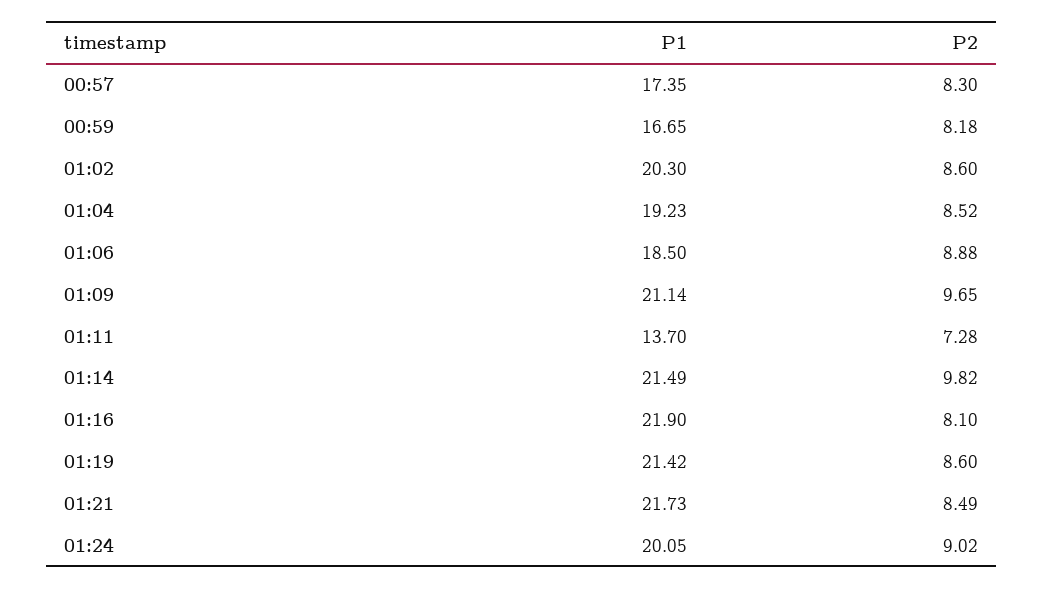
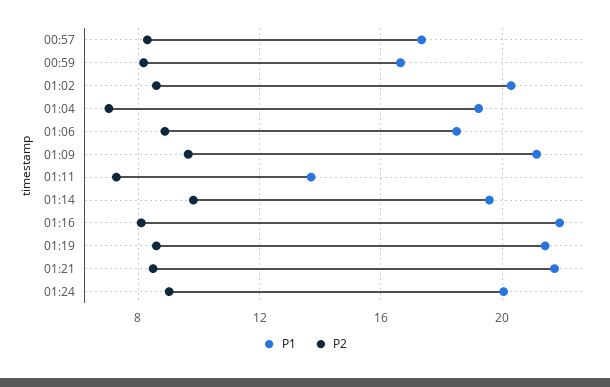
P2, 01:04: 8.52 -> 7
P1, 01:14: 21.49 -> 19.5

